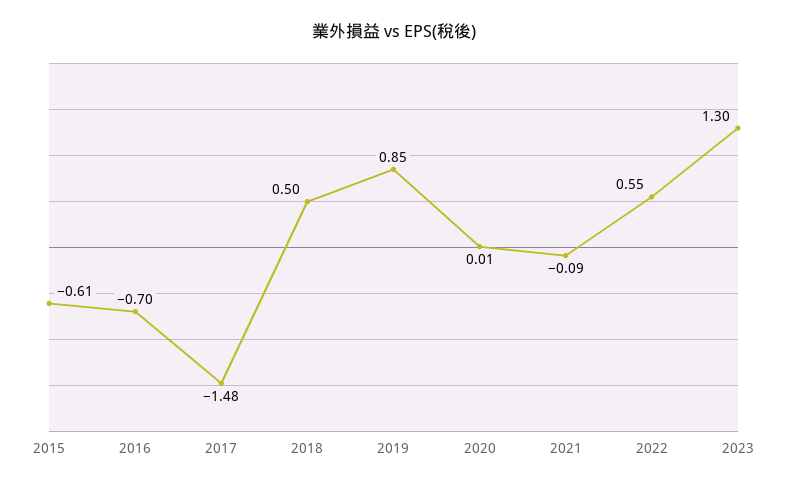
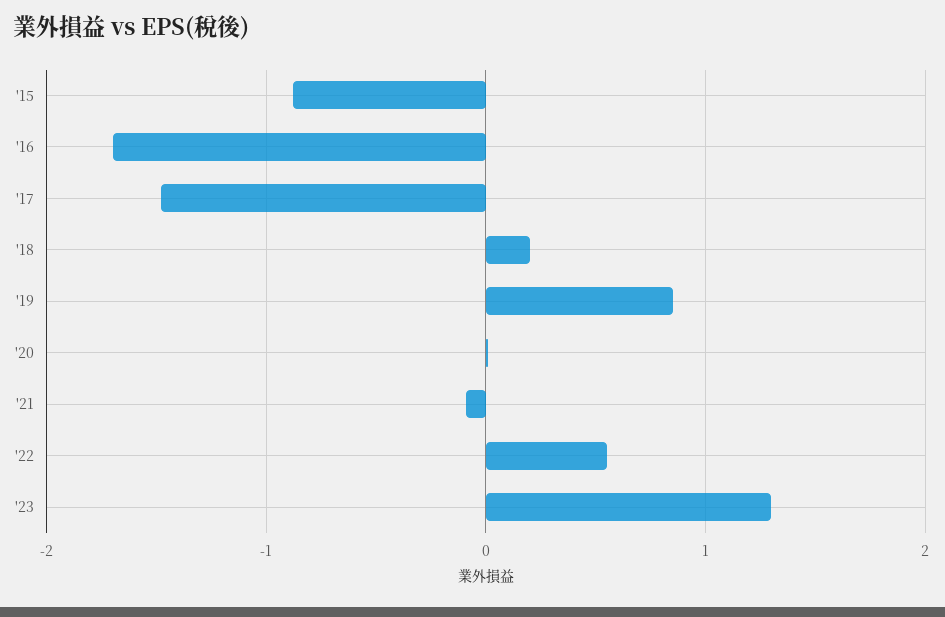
2015: -0.61 -> -0.9
2016: -0.7 -> -1.7
2018: 0.5 -> 0.2

